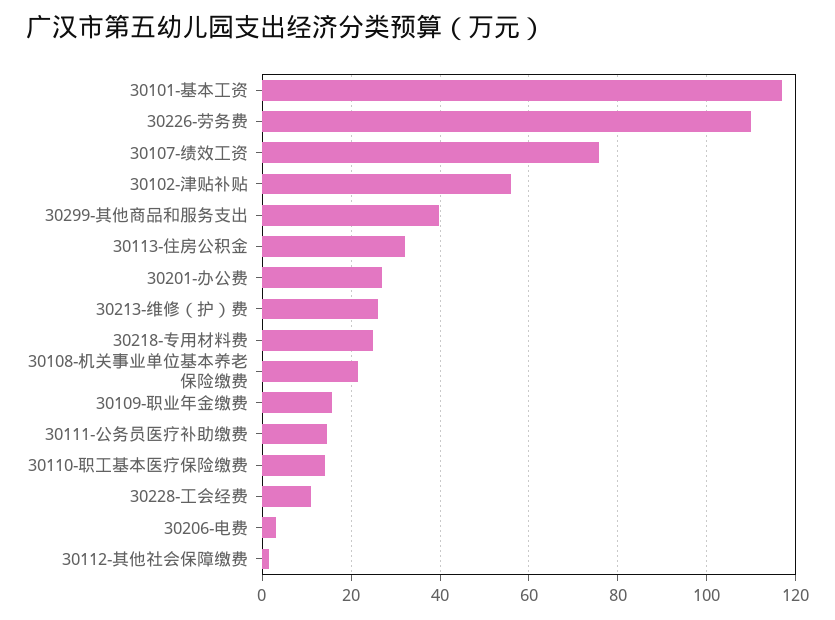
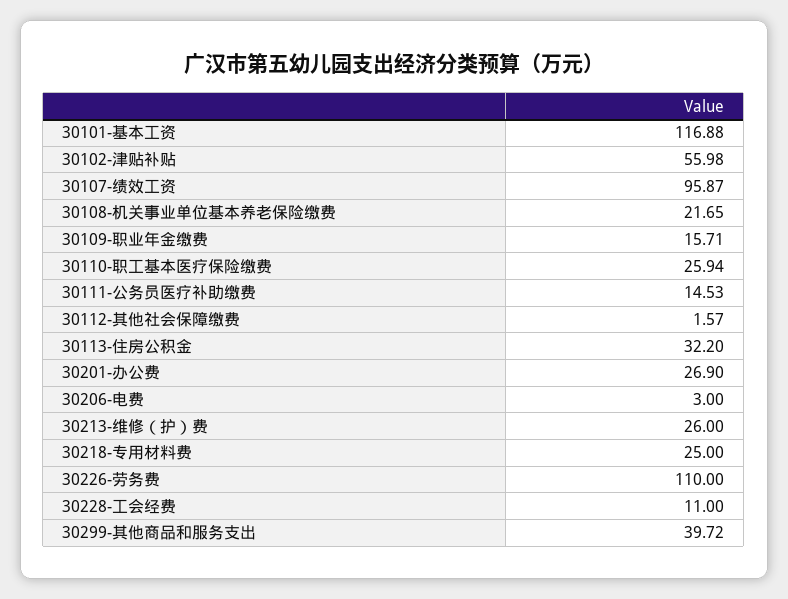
30107-绩效工资: 76 -> 95.87
30110-职工基本医疗保险缴费: 14 -> 25.94

